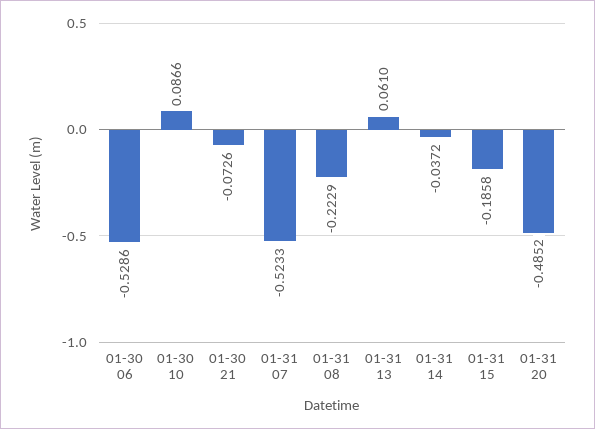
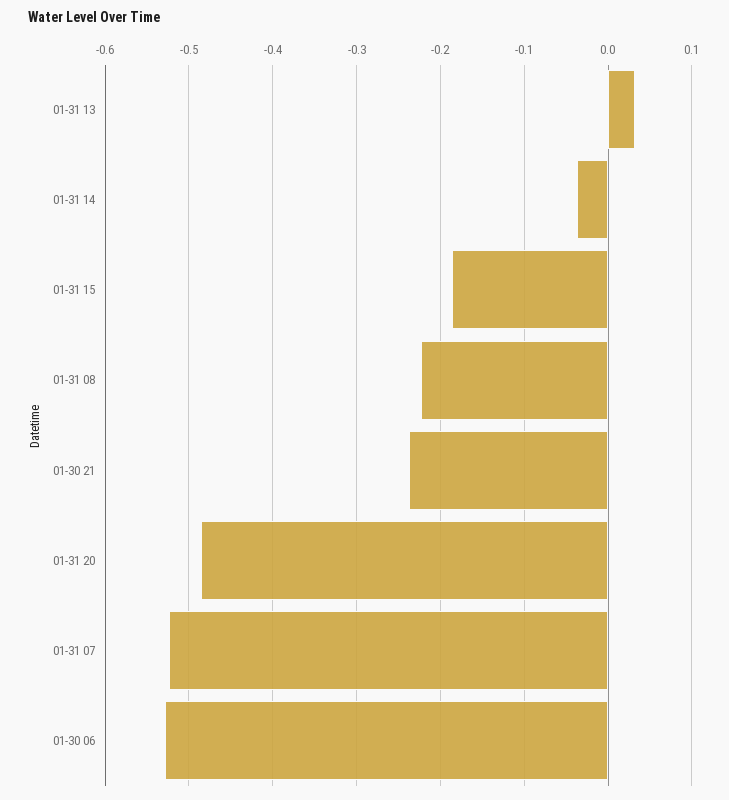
01-30 10: 0.0866 -> none
01-30 21: -0.0726 -> -0.24
01-31 13: 0.061 -> 0.03

